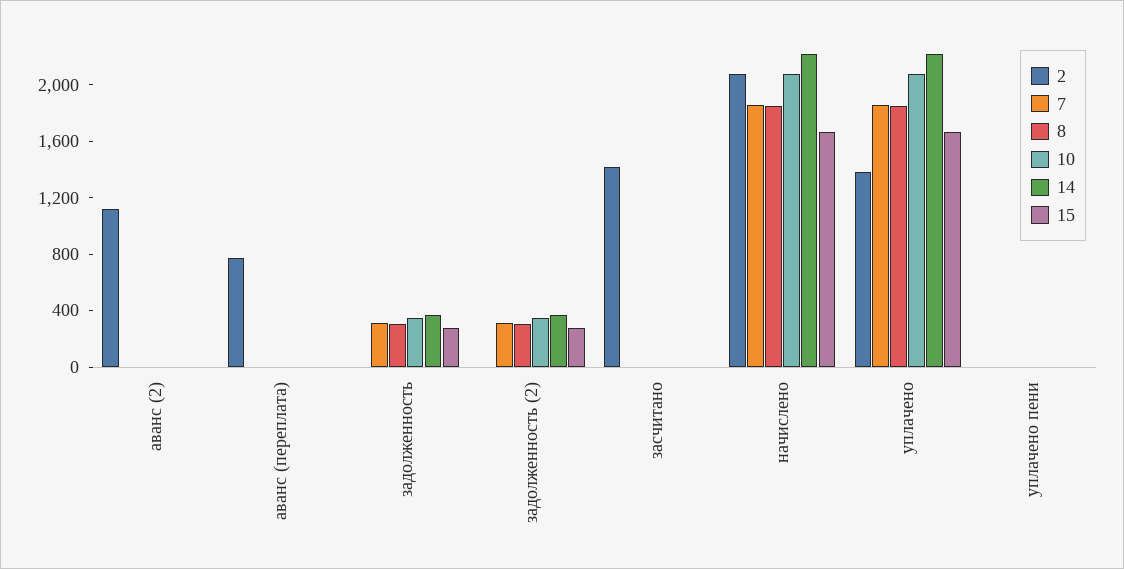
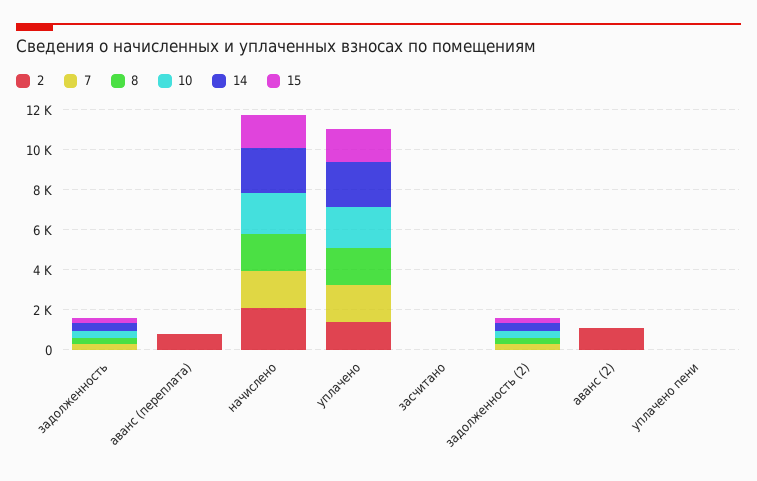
2, засчитано: 1400 -> 0

